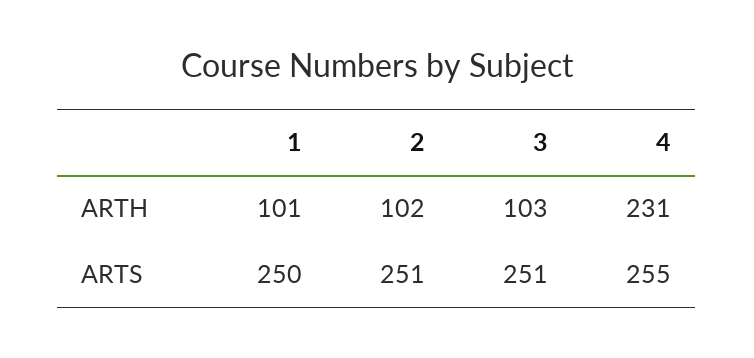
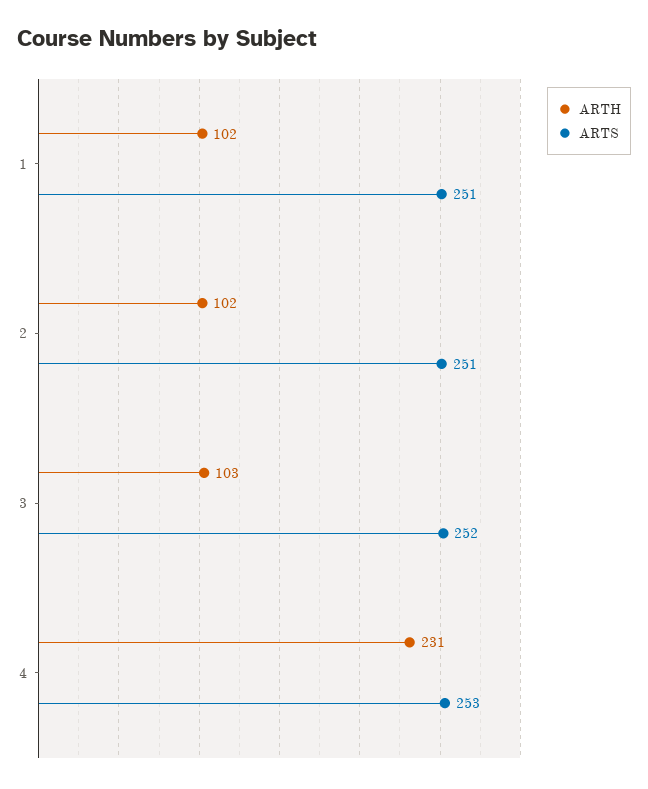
ARTH, 1: 101 -> 102
ARTS, 1: 250 -> 251
ARTS, 3: 251 -> 252
ARTS, 4: 255 -> 253

